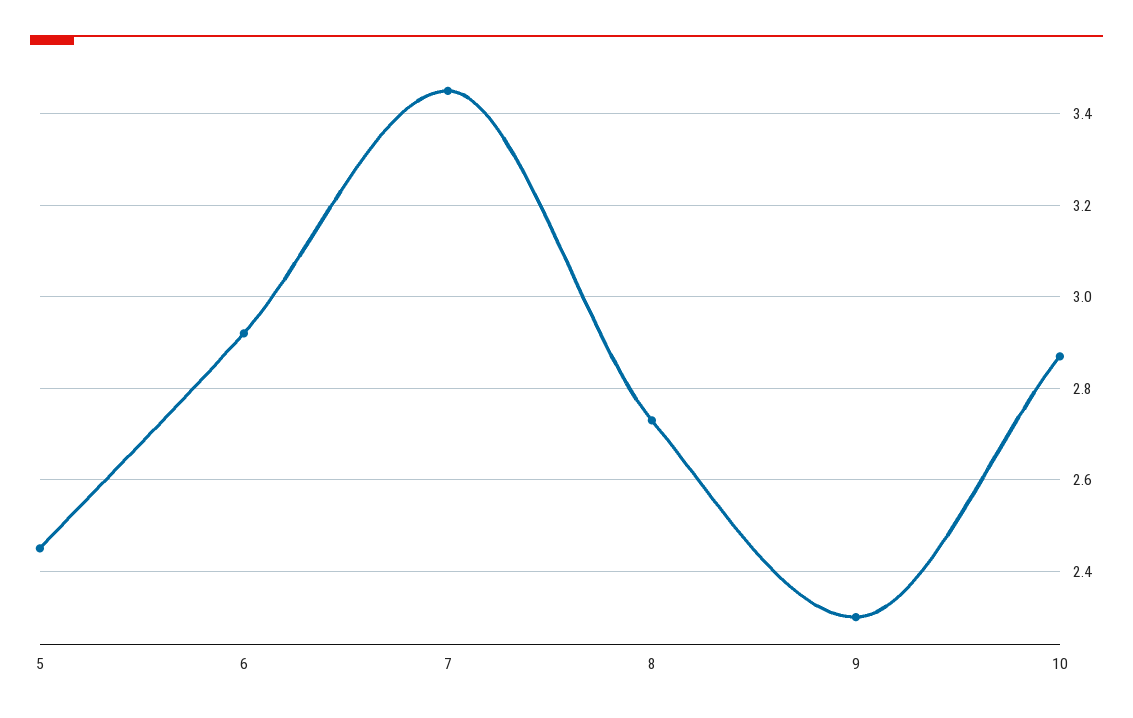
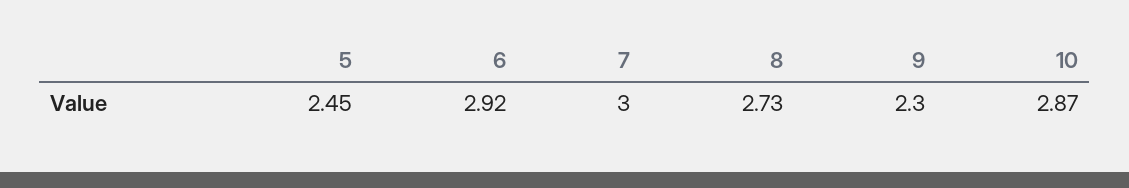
7: 3.45 -> 3

